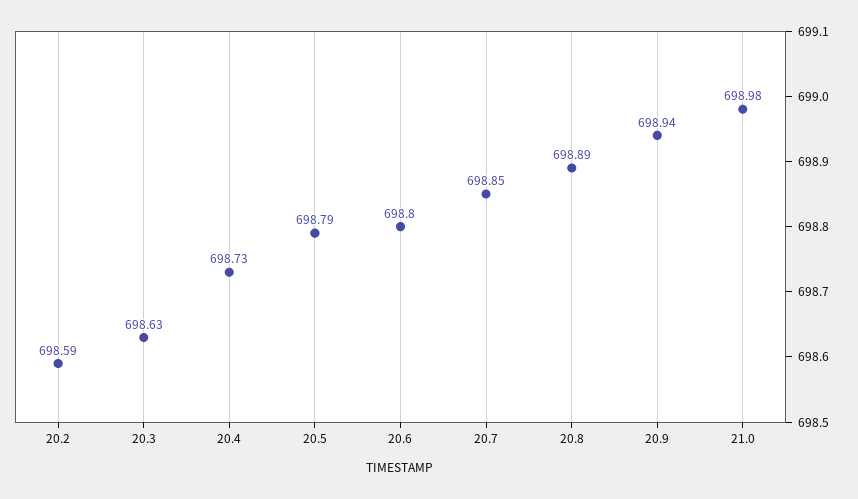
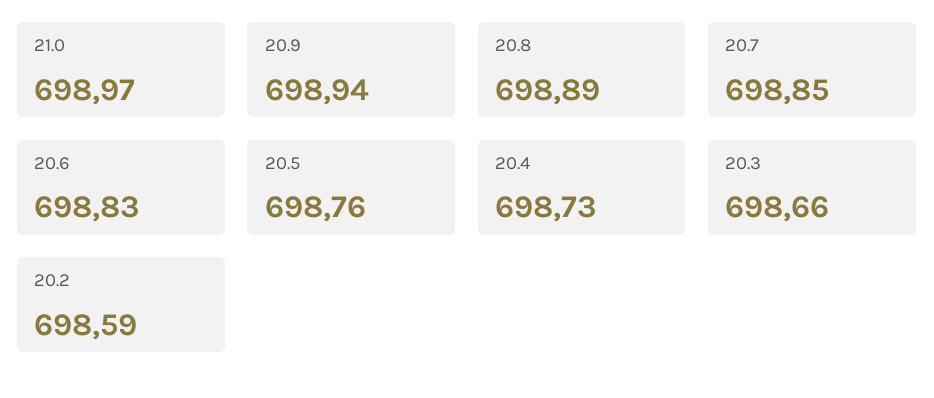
20.3: 698.63 -> 698.66
20.5: 698.79 -> 698.76
20.6: 698.8 -> 698.83
21.0: 698.98 -> 698.97

